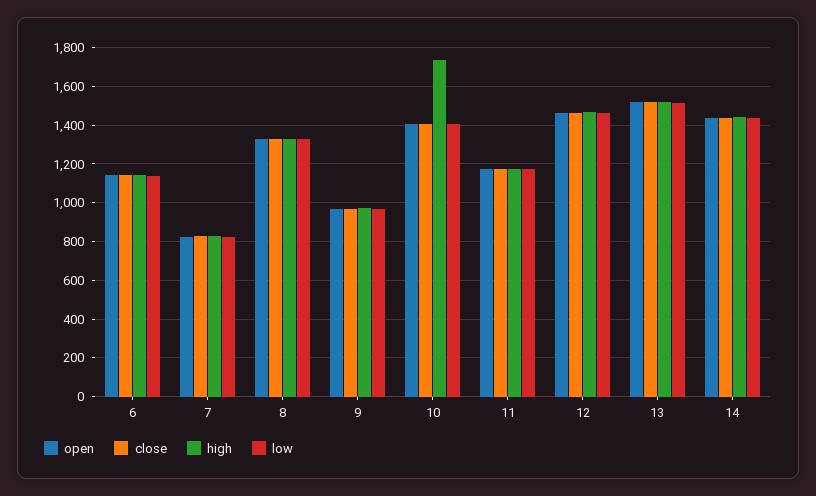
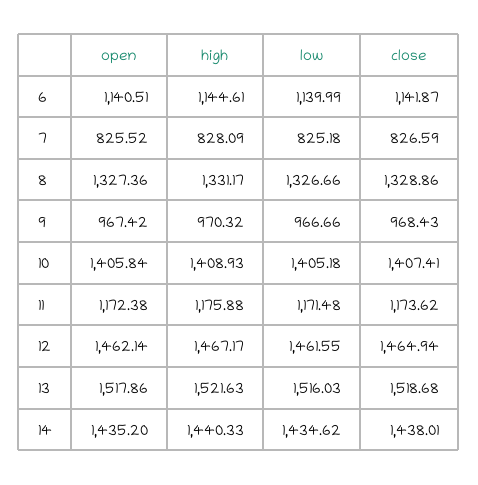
high, 10: 1750 -> 1408.93

